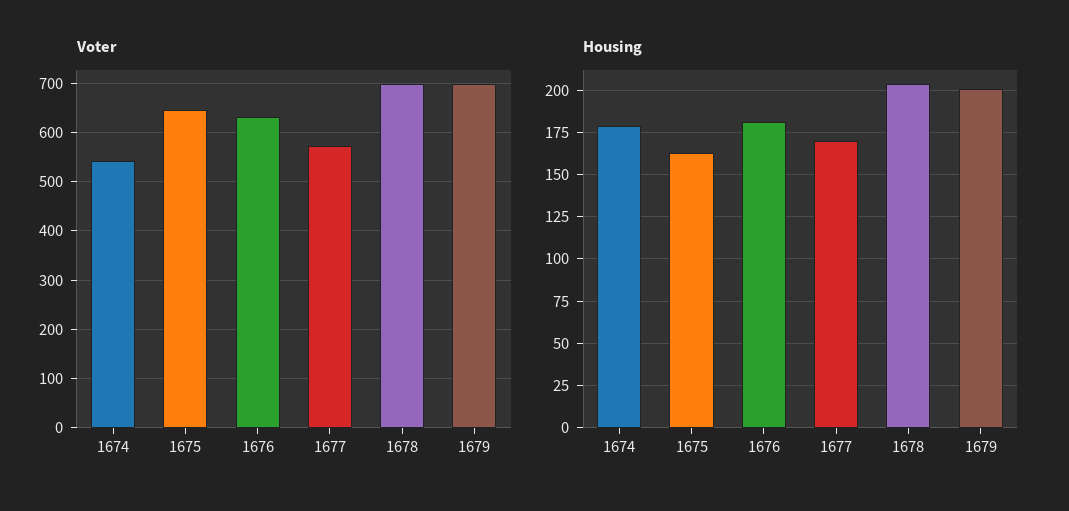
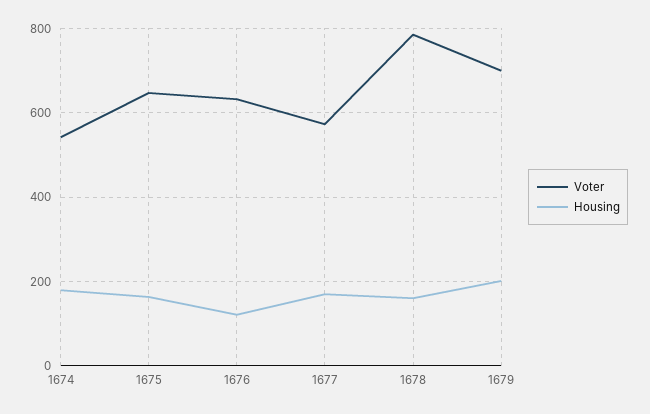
Voter, 1678: 700 -> 780
Housing, 1676: 180 -> 120
Housing, 1678: 205 -> 160

